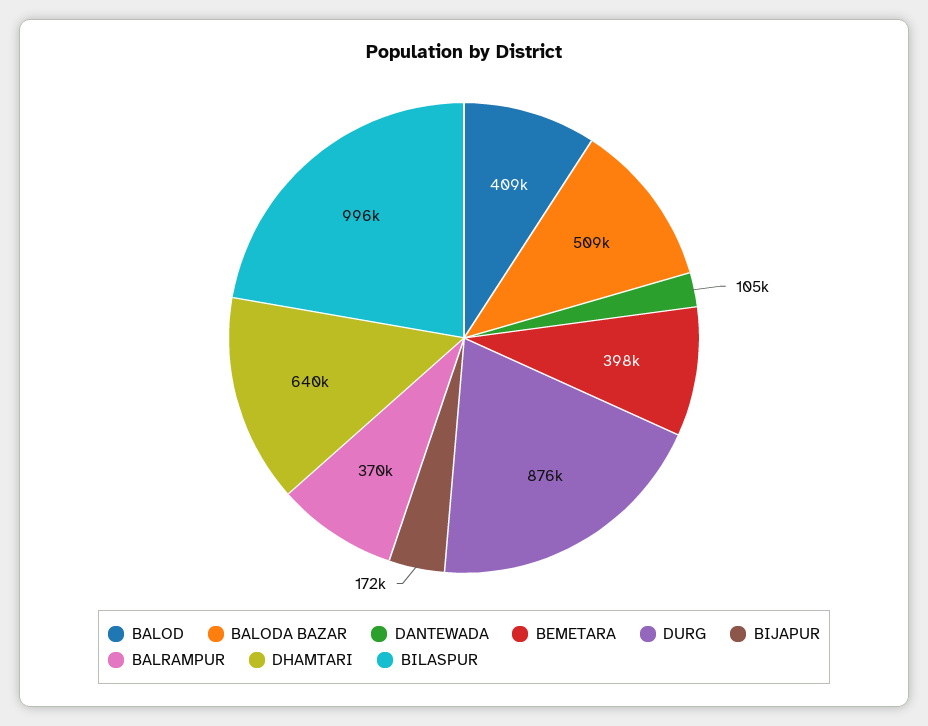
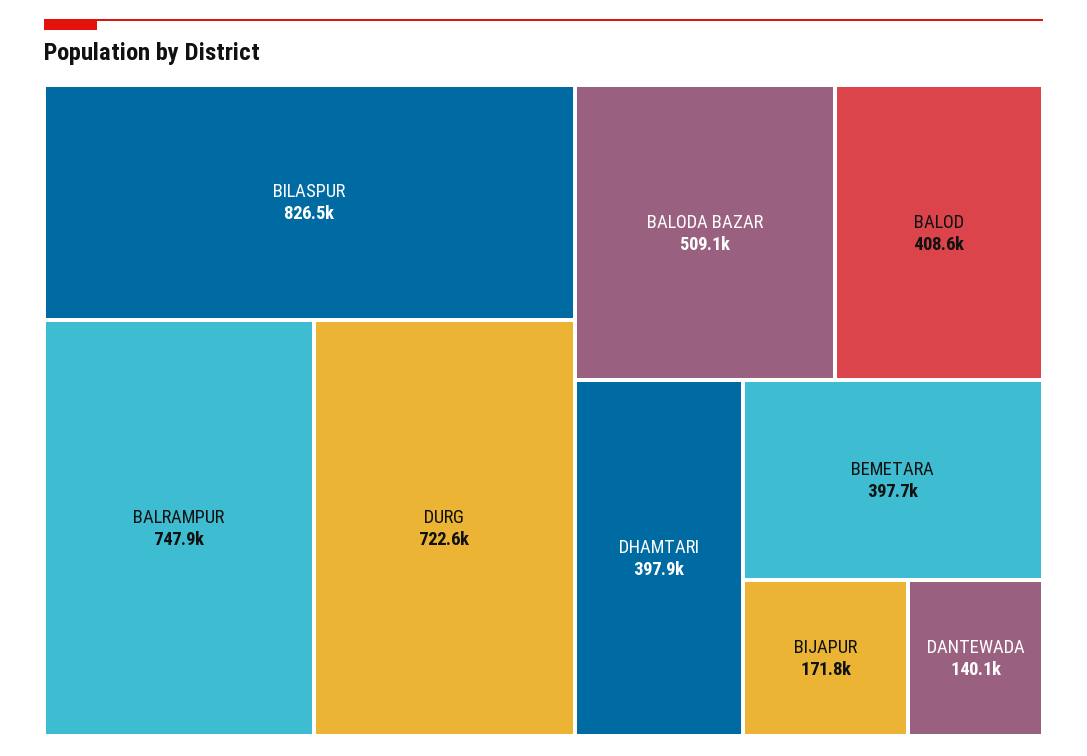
DANTEWADA: 105000 -> 140100
DURG: 876000 -> 722600
BALRAMPUR: 370000 -> 747900
DHAMTARI: 640000 -> 397900
BILASPUR: 996000 -> 826500

